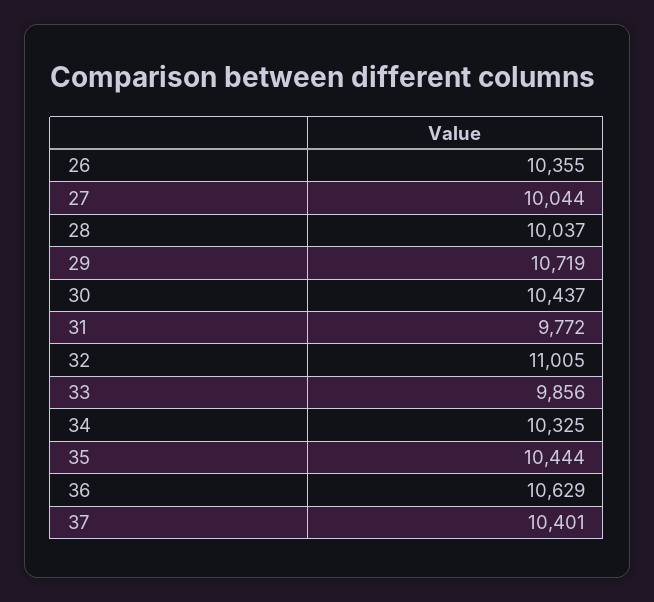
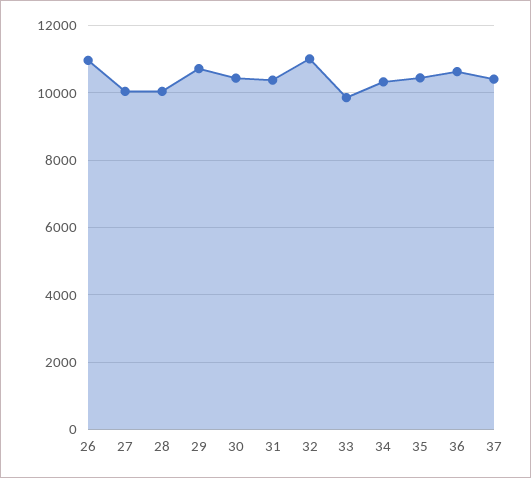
26: 10355 -> 11000
31: 9772 -> 10400

